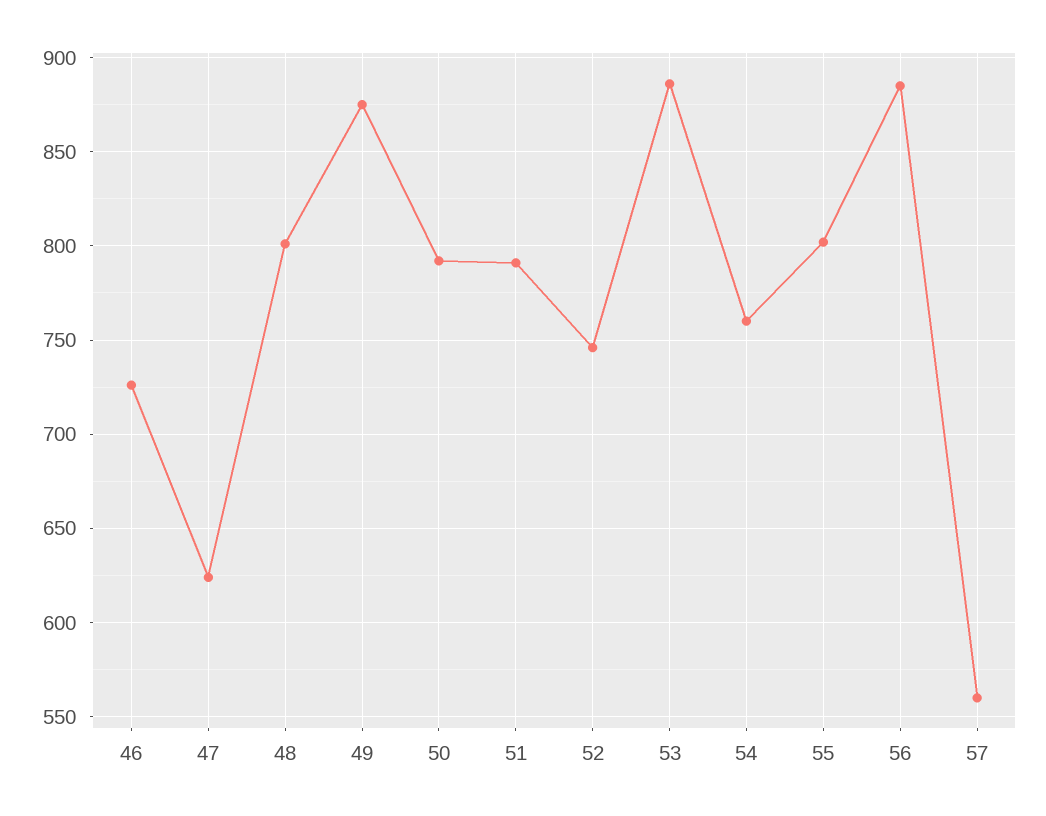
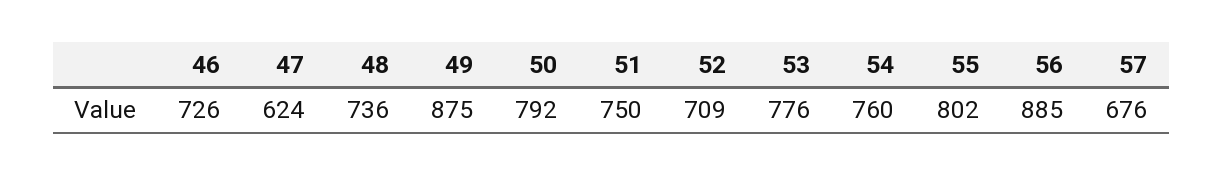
48: 800 -> 736
51: 790 -> 750
52: 745 -> 709
53: 885 -> 776
57: 560 -> 676

